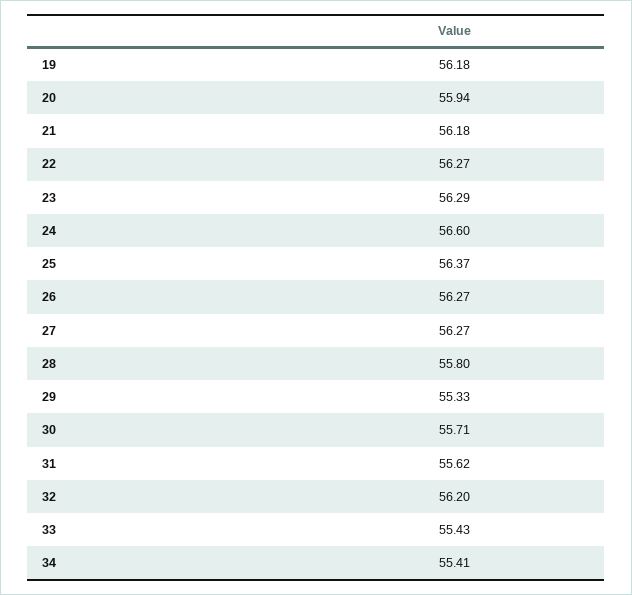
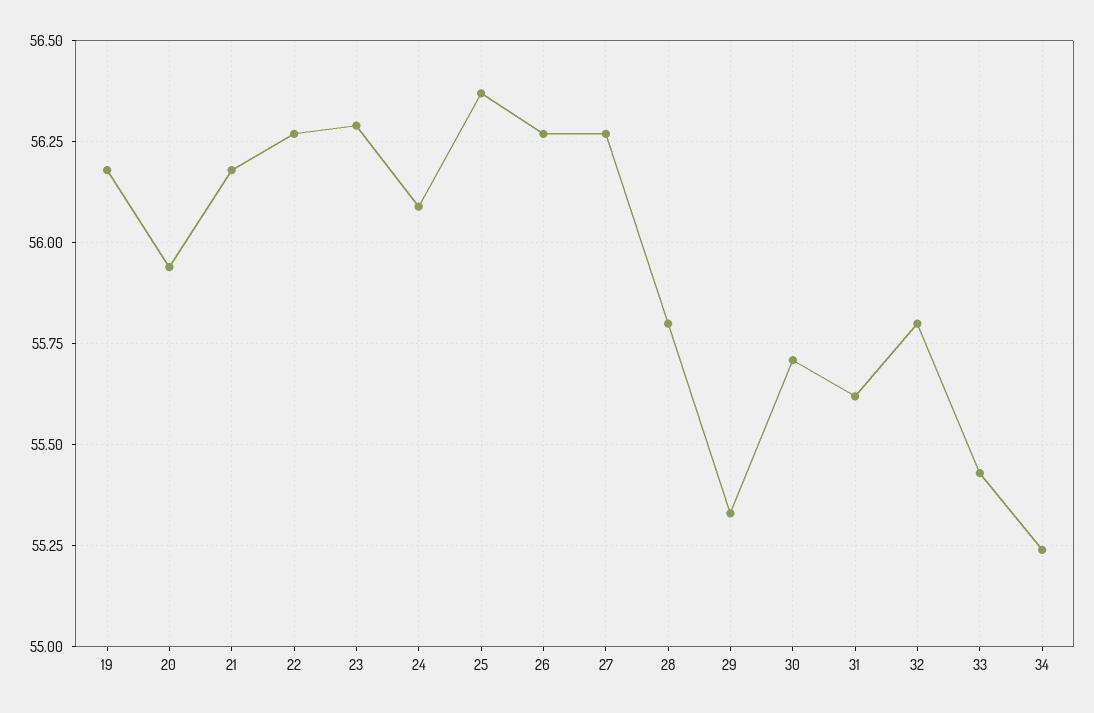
24: 56.6 -> 56.1
32: 56.2 -> 55.8
34: 55.41 -> 55.25

